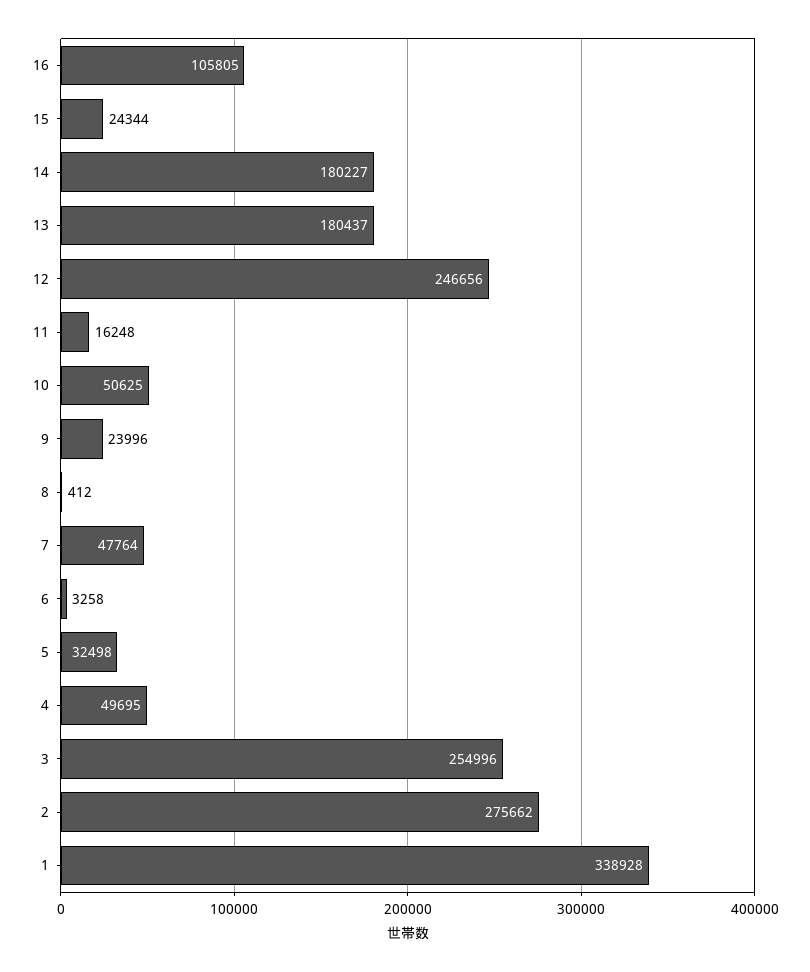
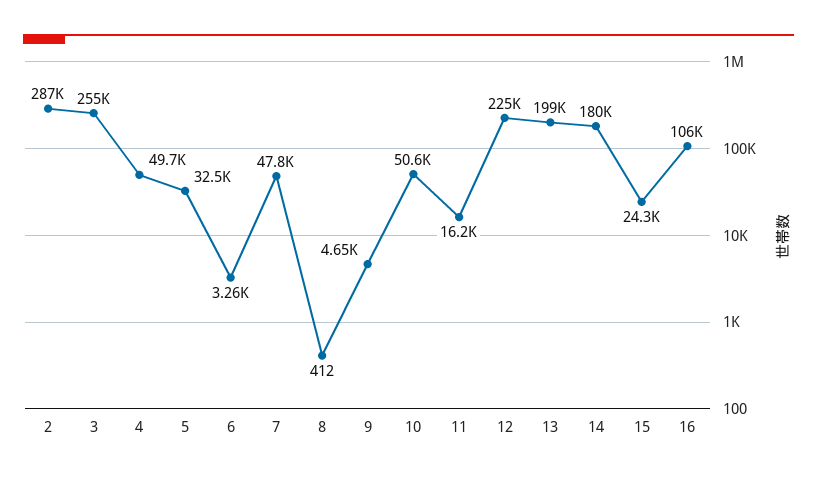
13: 180437 -> 199000
12: 246656 -> 225000
9: 23996 -> 4650
2: 275662 -> 287000
1: 338928 -> none

